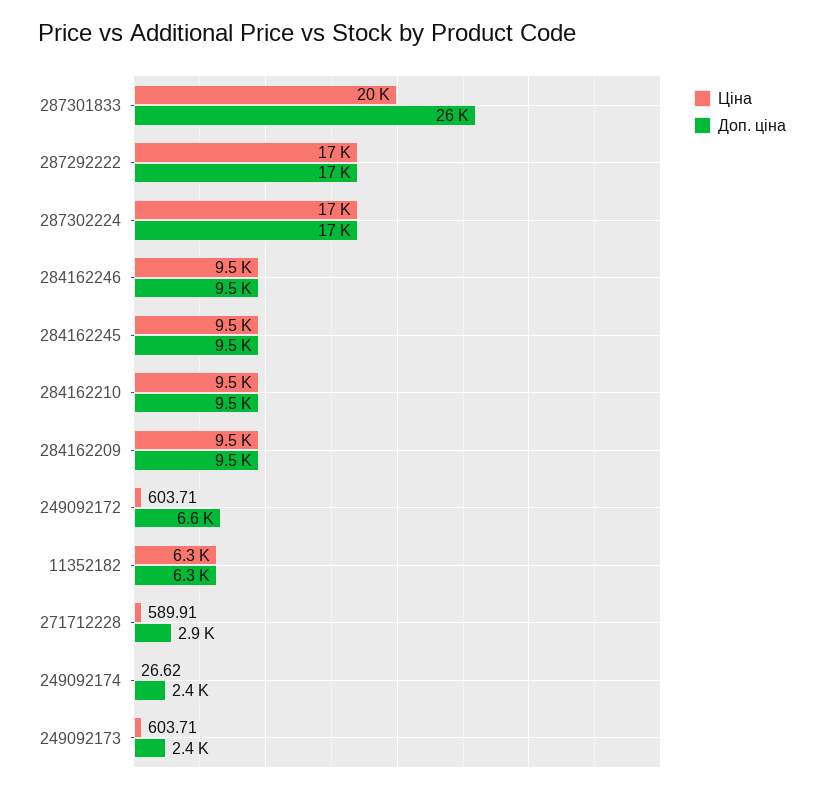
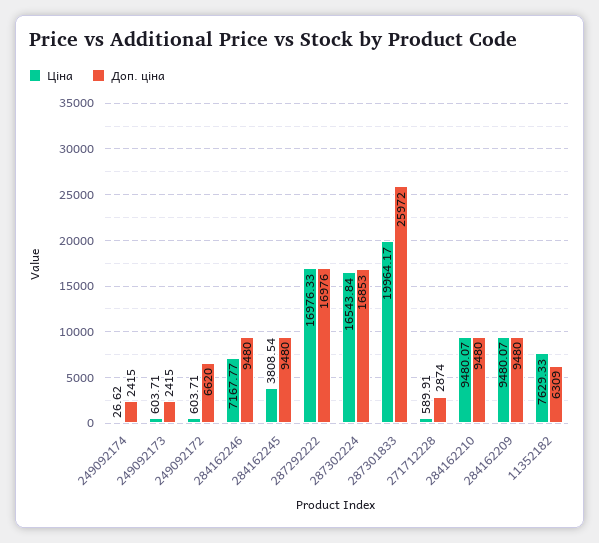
Ціна, 284162246: 9500 -> 7167.77
Ціна, 284162245: 9500 -> 3808.54
Ціна, 11352182: 6300 -> 7629.33

